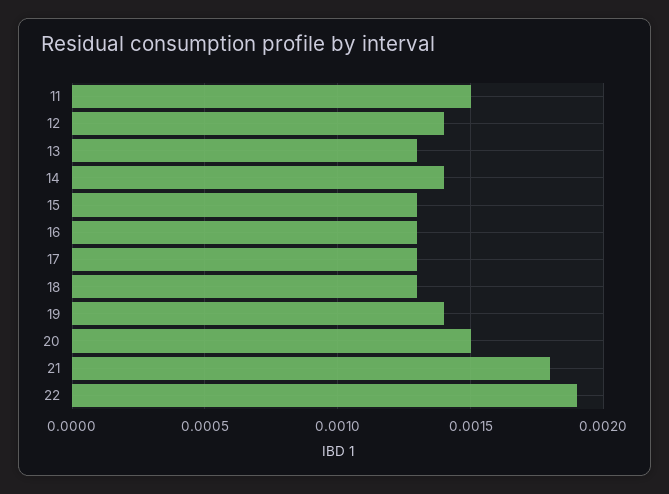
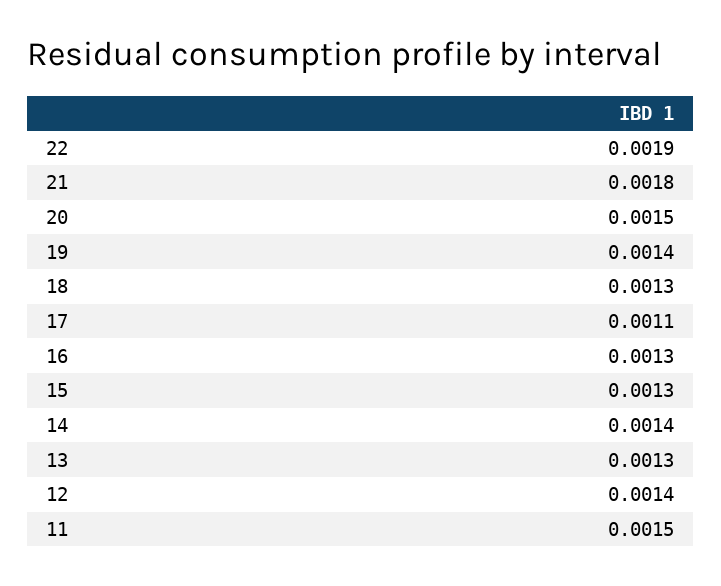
17: 0.0013 -> 0.0011

